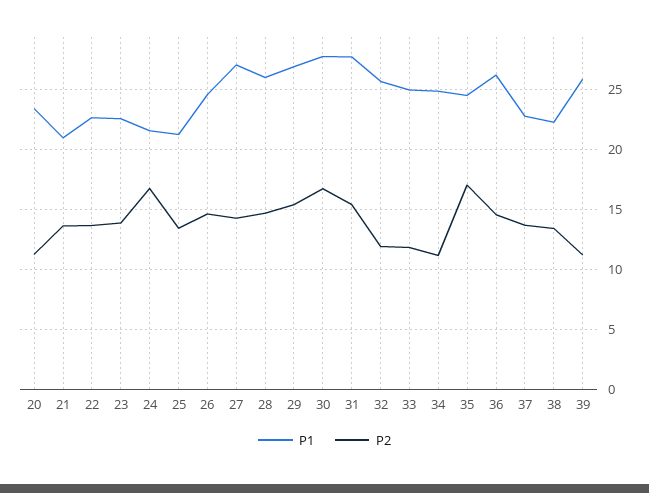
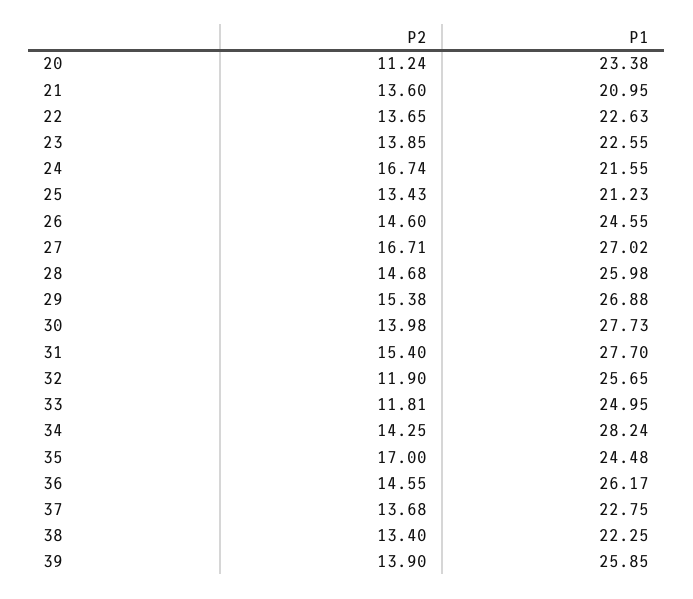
P2, 27: 14 -> 16.71
P2, 30: 17 -> 13.98
P1, 34: 25 -> 28.24
P2, 34: 11 -> 14.25
P2, 39: 11 -> 13.9

